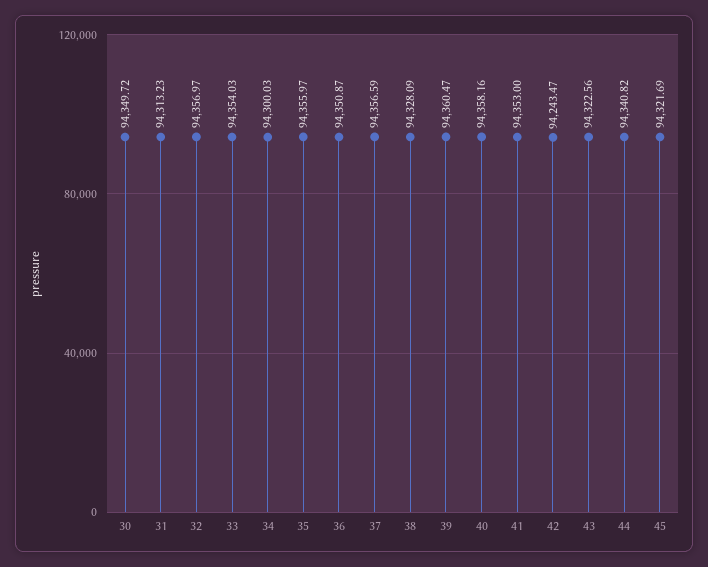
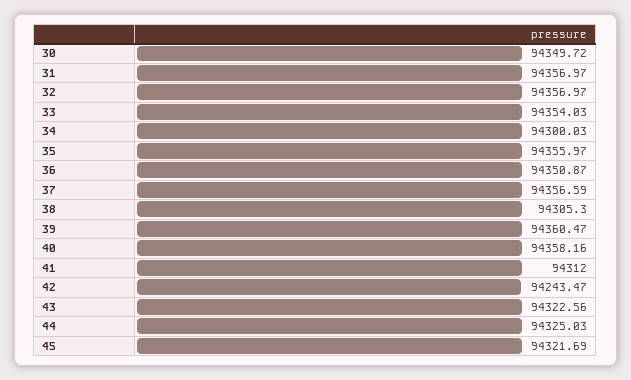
31: 94313.23 -> 94356.97
38: 94328.09 -> 94305.3
41: 94353 -> 94312
44: 94340.82 -> 94325.03

